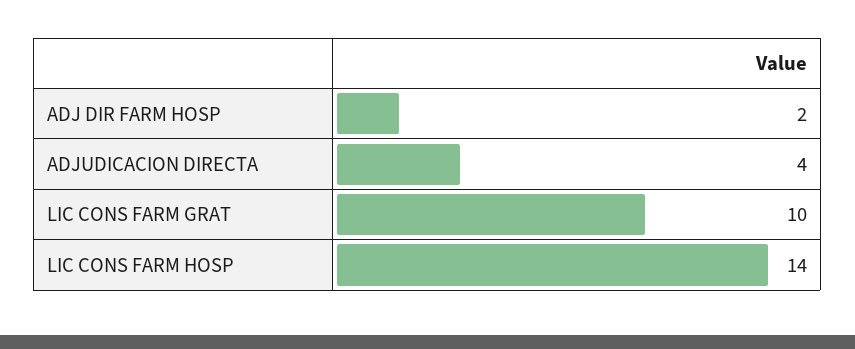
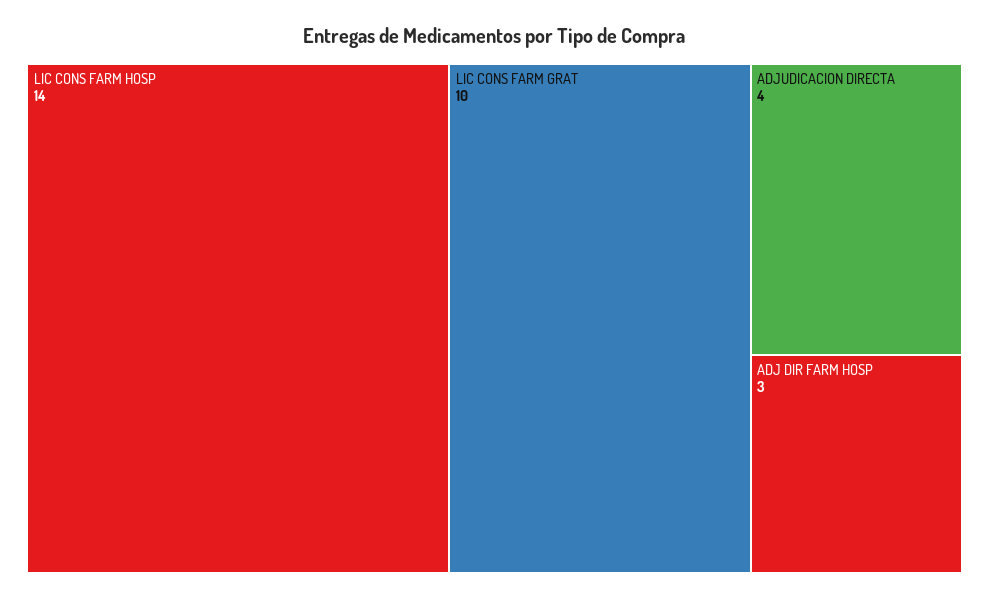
ADJ DIR FARM HOSP: 2 -> 3

